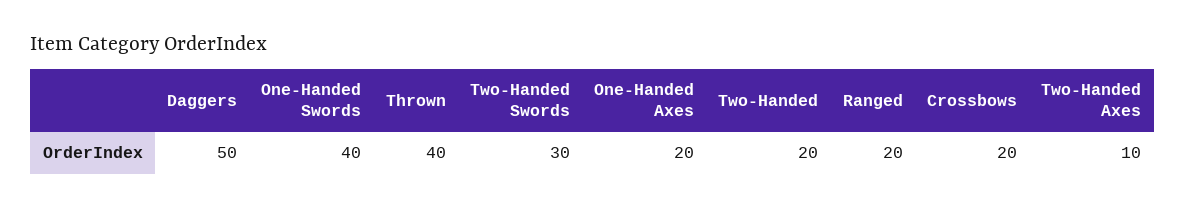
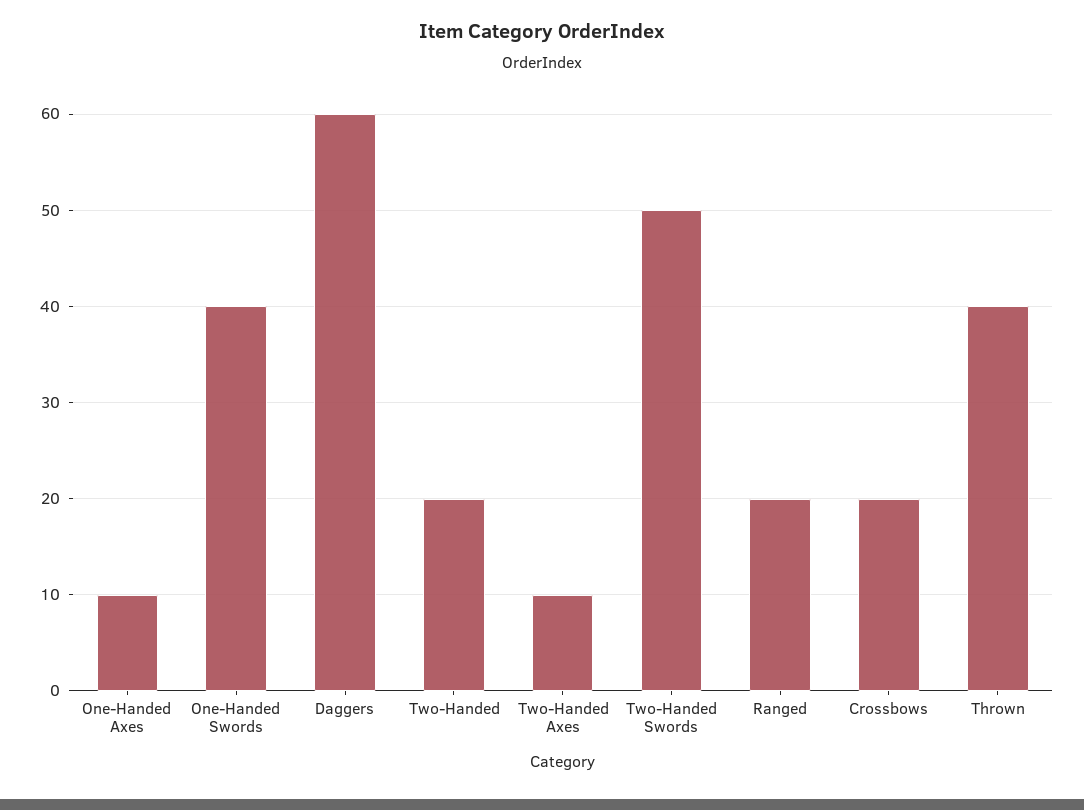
Daggers: 50 -> 60
Two-Handed Swords: 30 -> 50
One-Handed Axes: 20 -> 10

